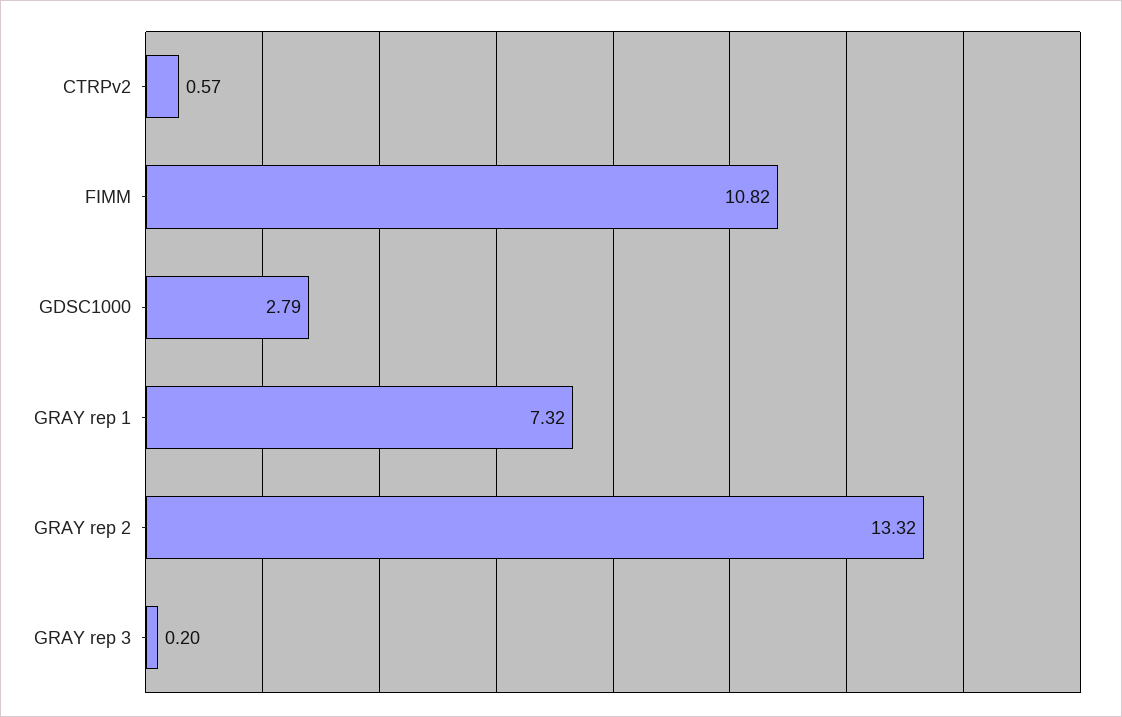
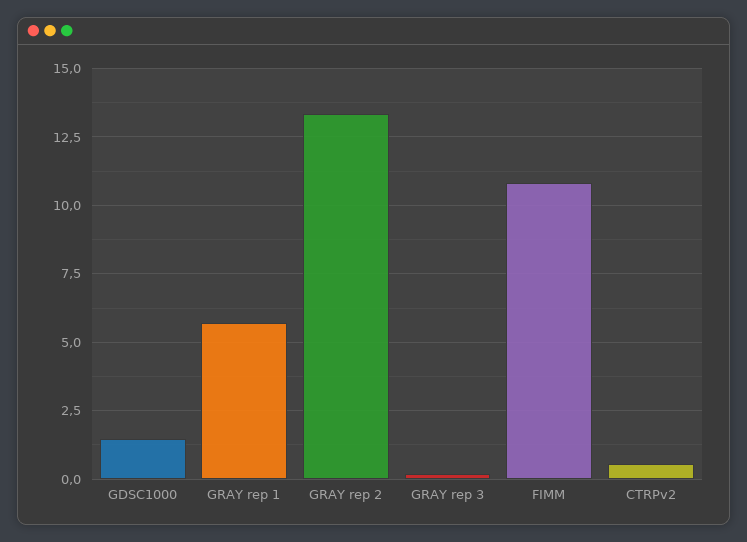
GDSC1000: 2.79 -> 1.5
GRAY rep 1: 7.32 -> 5.75

